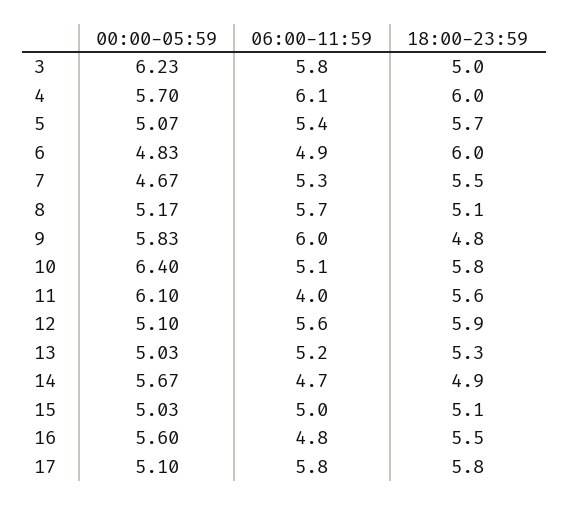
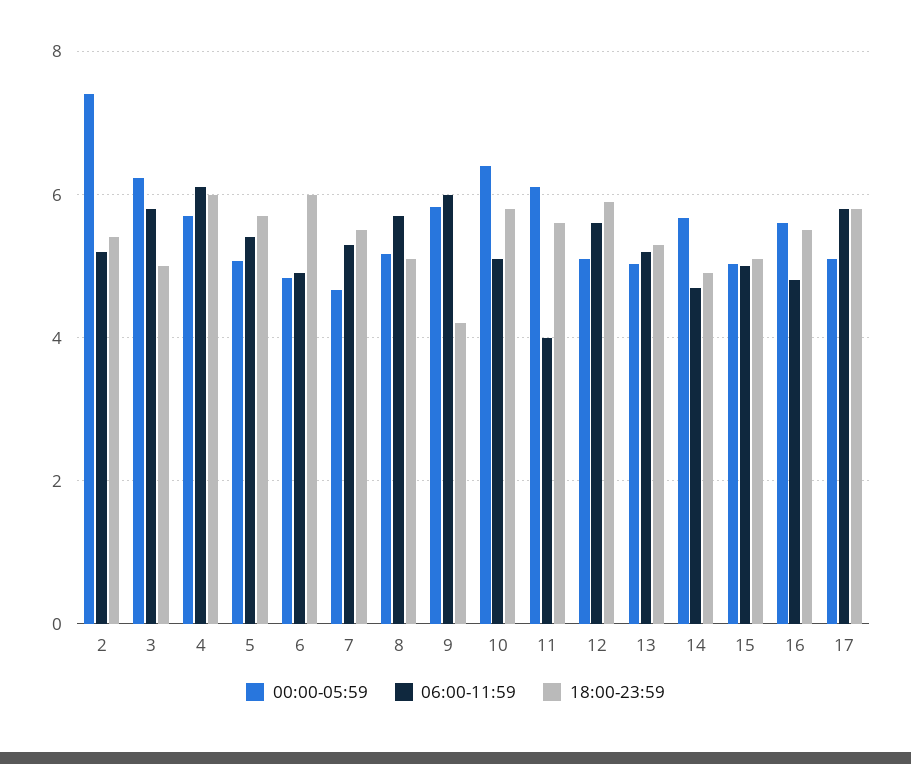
18:00-23:59, 9: 4.8 -> 4.2
00:00-05:59, 2: none -> 7.4
06:00-11:59, 2: none -> 5.2
18:00-23:59, 2: none -> 5.4

